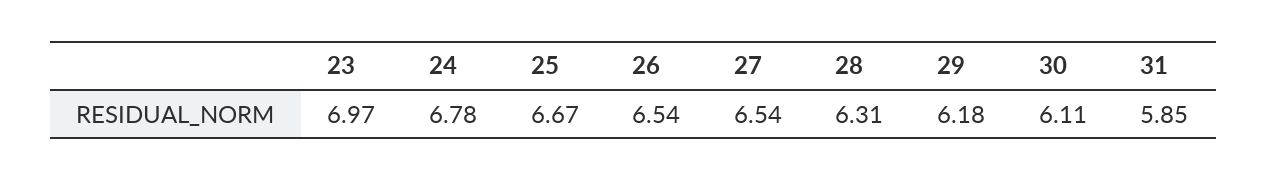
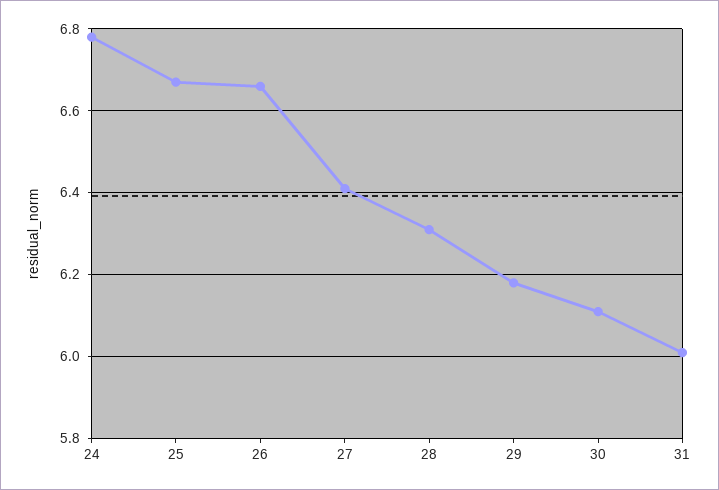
23: 6.97 -> none
26: 6.54 -> 6.65
27: 6.54 -> 6.4
31: 5.85 -> 6

